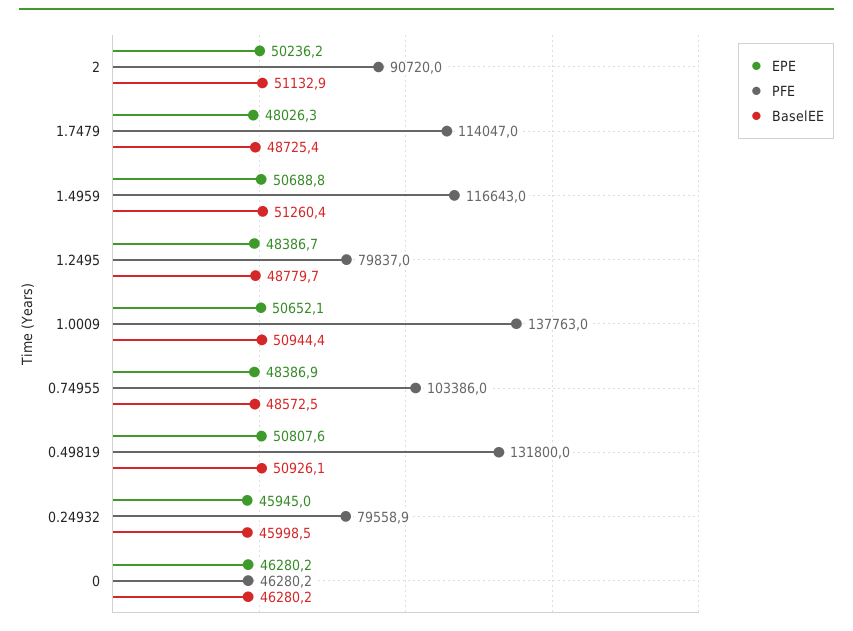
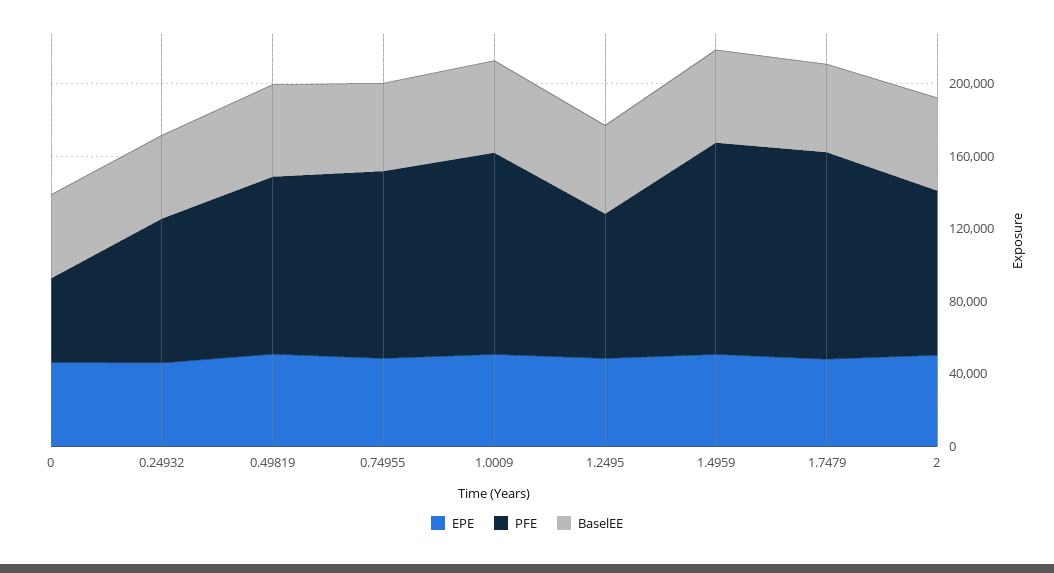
PFE, 1.0009: 137763 -> 110000
PFE, 0.49819: 131800 -> 100000

